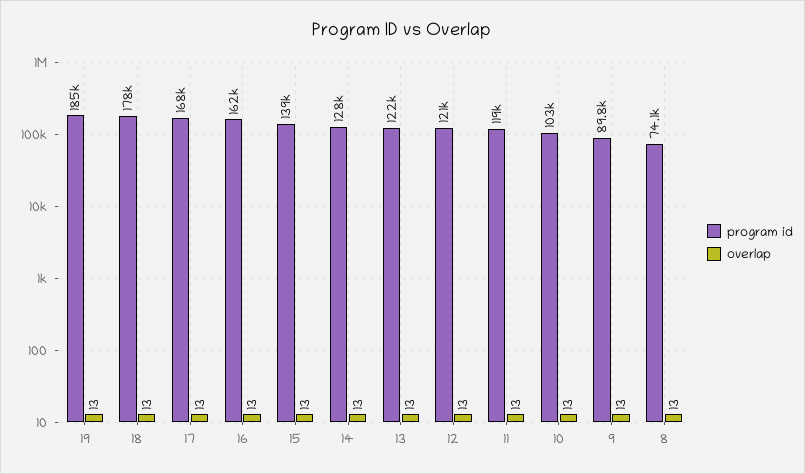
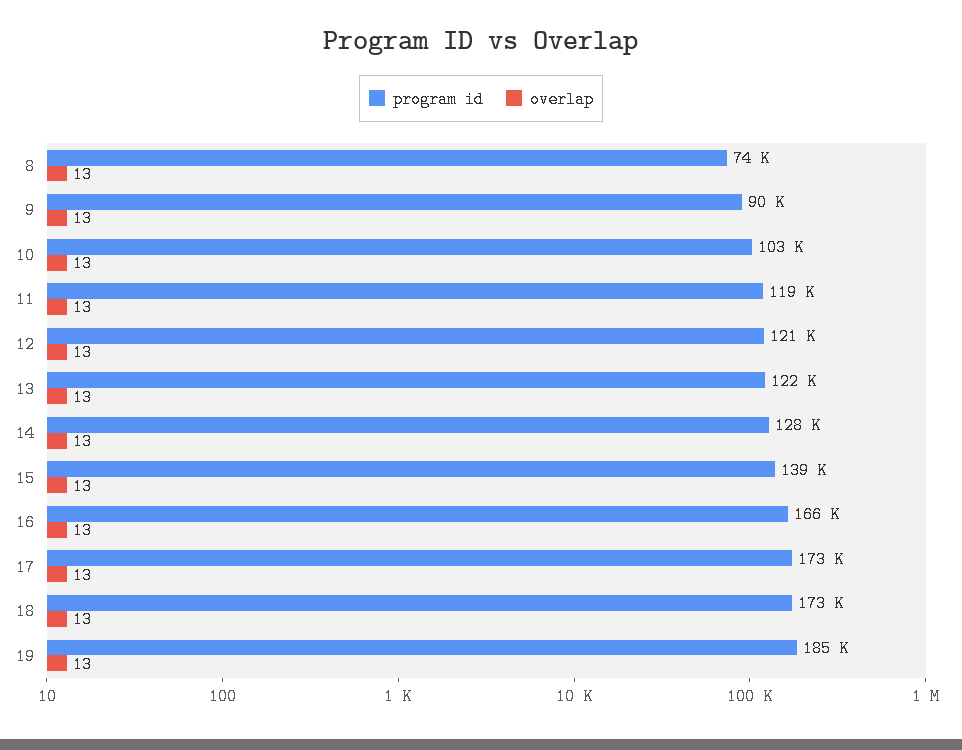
program id, 18: 178000 -> 173000
program id, 17: 168000 -> 173000
program id, 16: 162000 -> 166000

